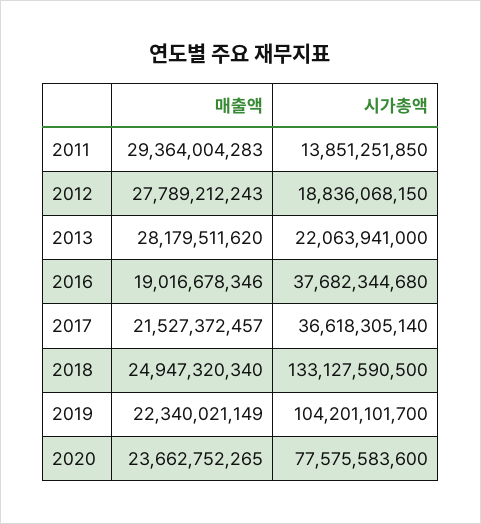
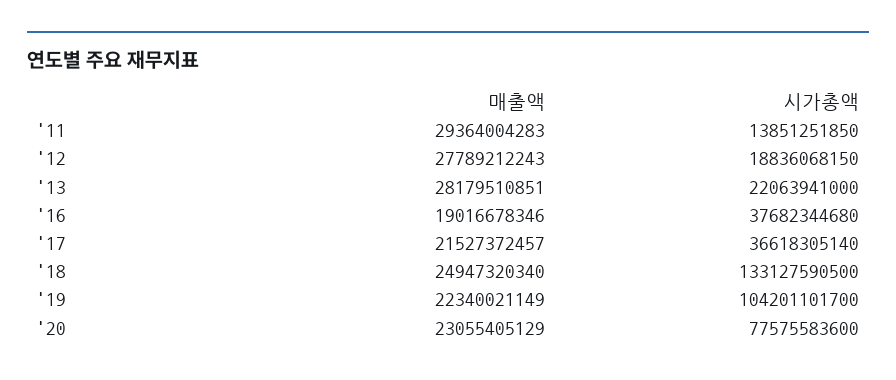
매출액, 2013: 28179511620 -> 28179510851
매출액, 2020: 23662752265 -> 23055405129

